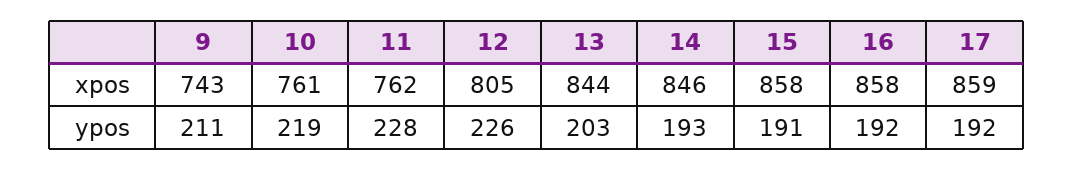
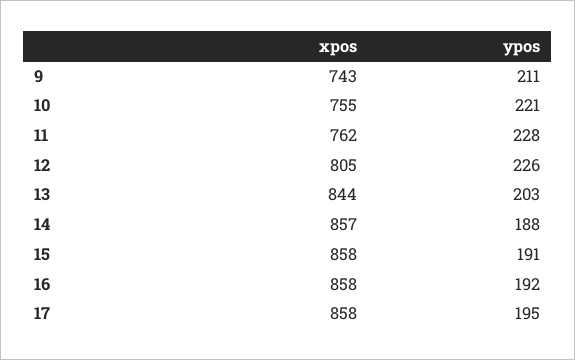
10, xpos: 761 -> 755
14, xpos: 846 -> 857
17, xpos: 859 -> 858
10, ypos: 219 -> 221
14, ypos: 193 -> 188
17, ypos: 192 -> 195

